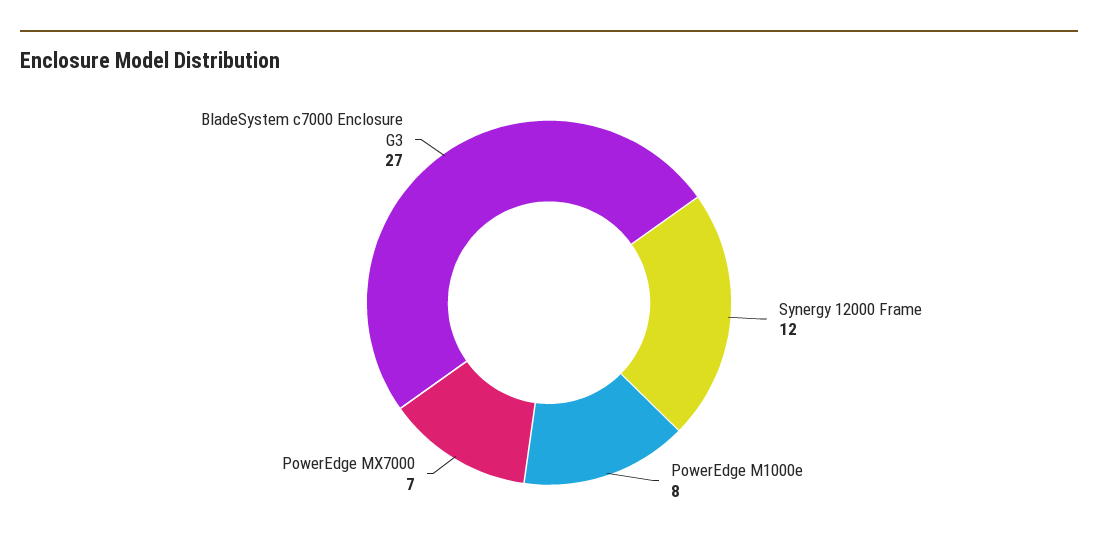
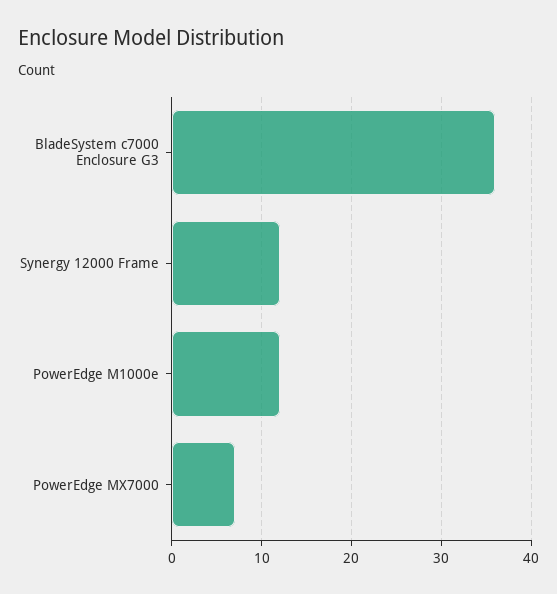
PowerEdge M1000e: 8 -> 12
BladeSystem c7000 Enclosure G3: 27 -> 36

